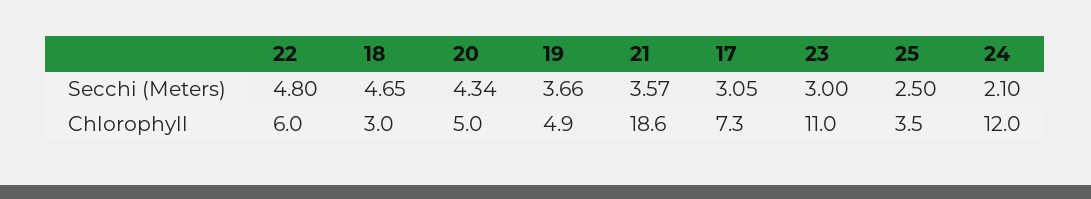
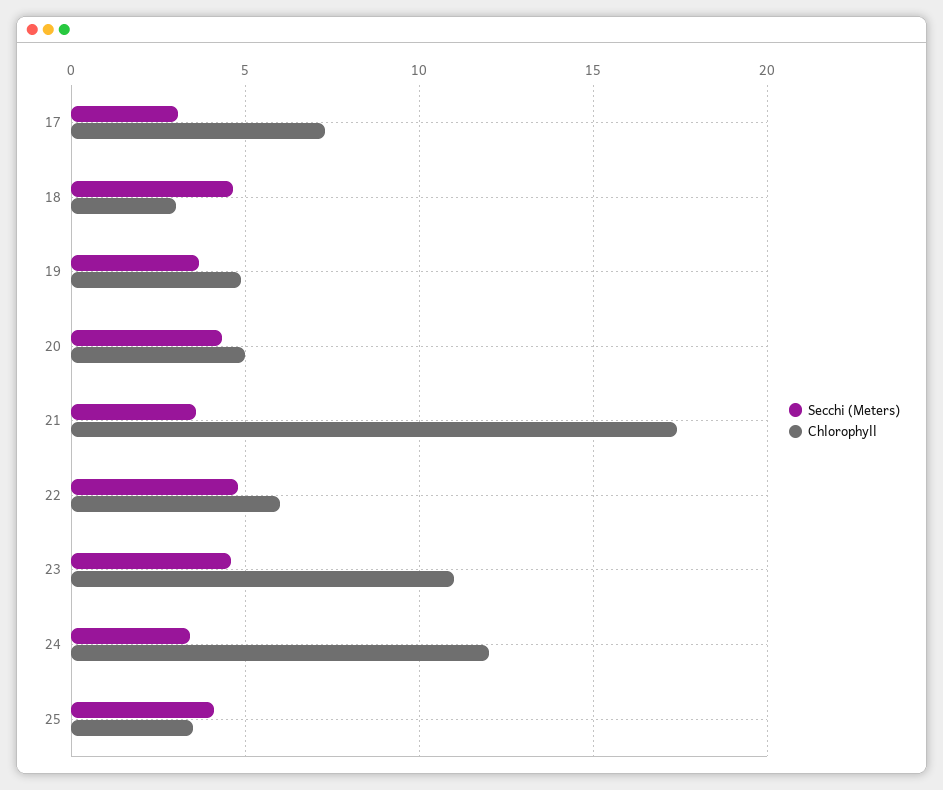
Secchi (Meters), 23: 3 -> 4.5
Secchi (Meters), 25: 2.5 -> 4
Secchi (Meters), 24: 2.1 -> 3.5
Chlorophyll, 21: 18.6 -> 17.5

